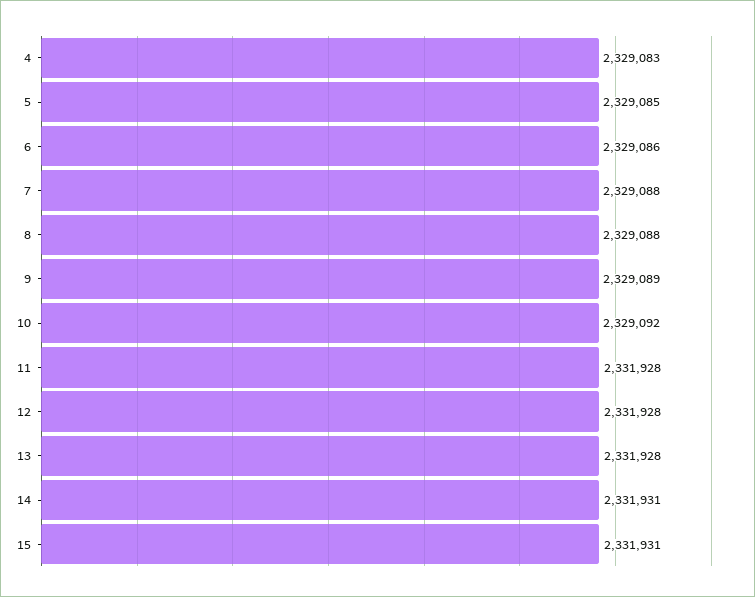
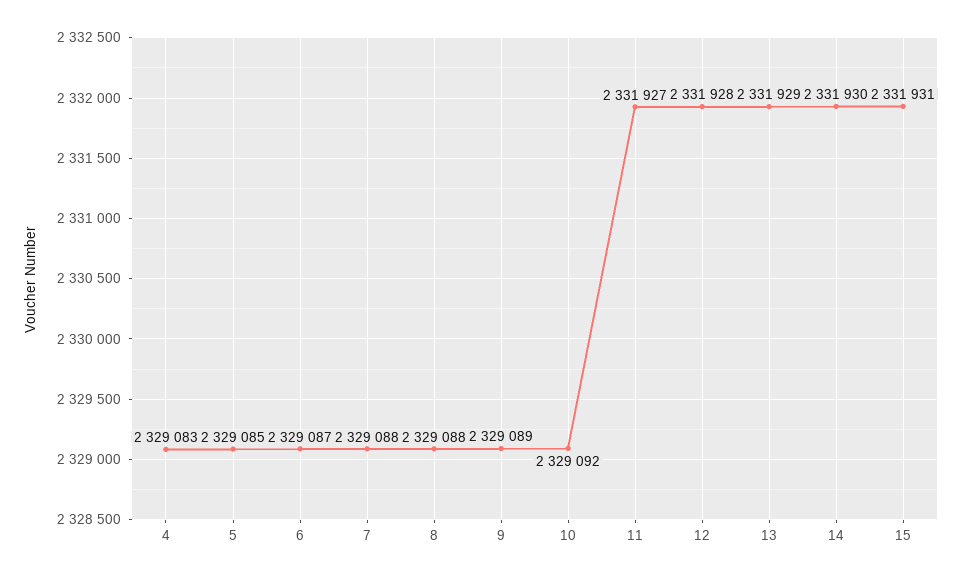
6: 2329086 -> 2329087
11: 2331928 -> 2331927
13: 2331928 -> 2331929
14: 2331931 -> 2331930

